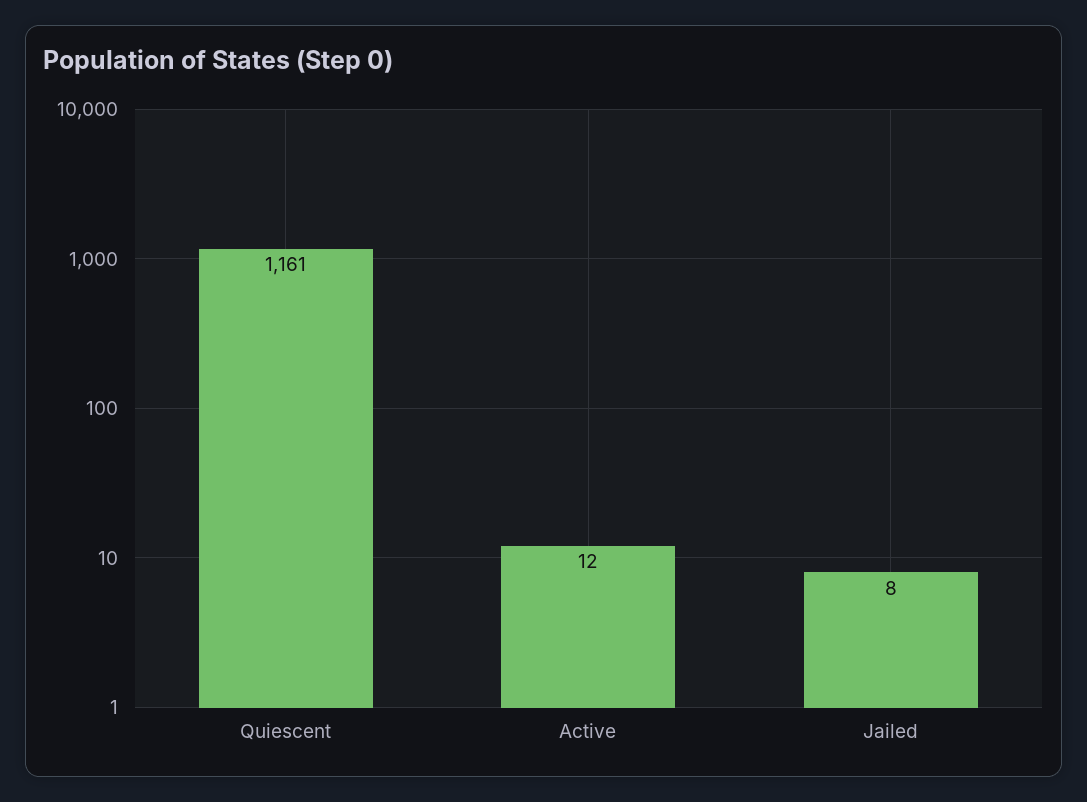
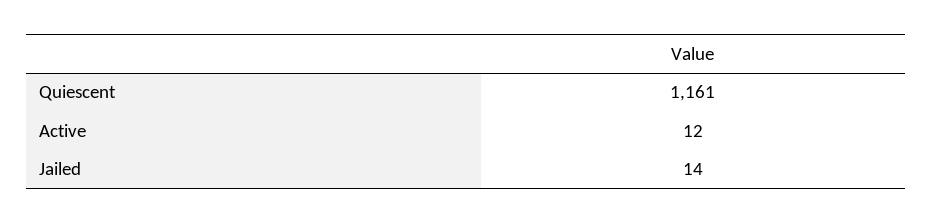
Jailed: 8 -> 14

